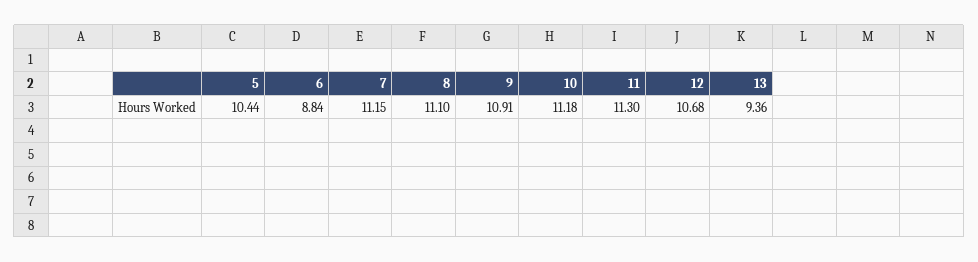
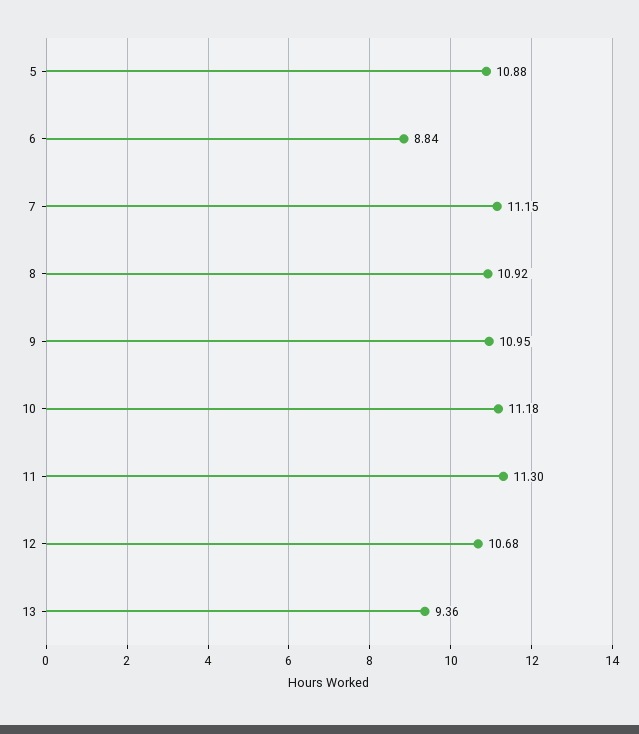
5: 10.44 -> 10.88
8: 11.1 -> 10.92
9: 10.91 -> 10.95

